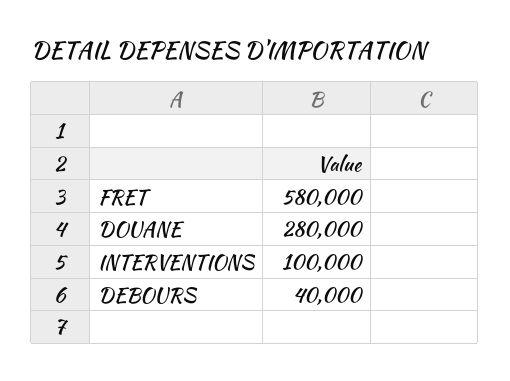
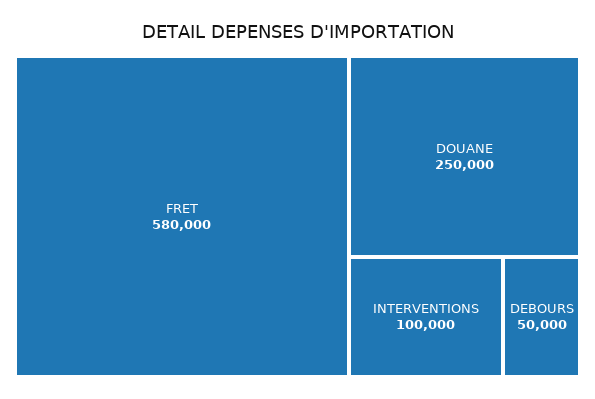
DOUANE: 280000 -> 250000
DEBOURS: 40000 -> 50000

